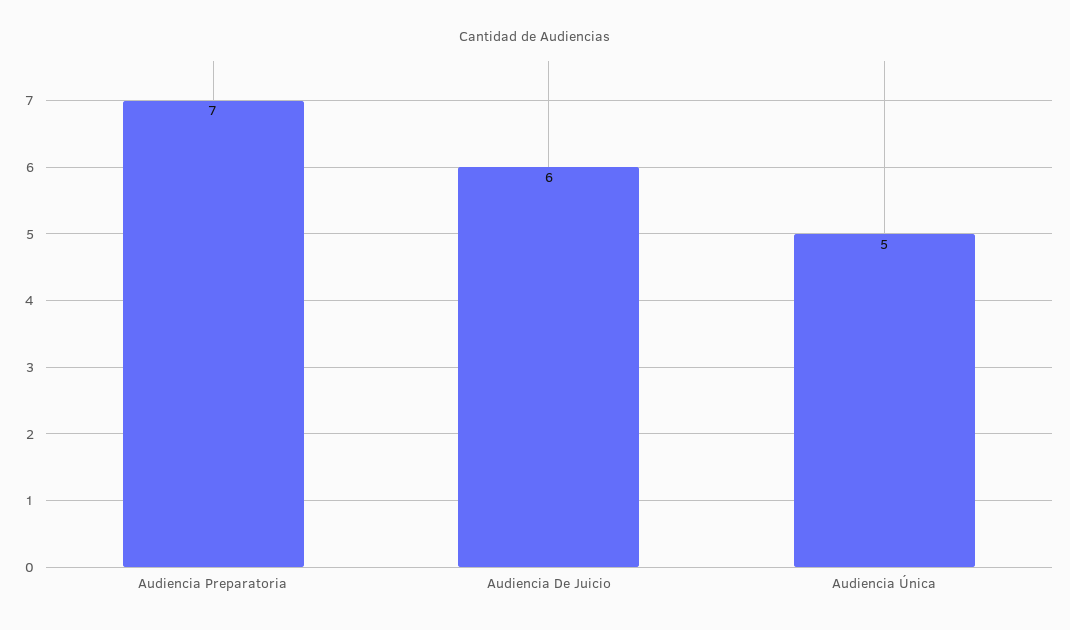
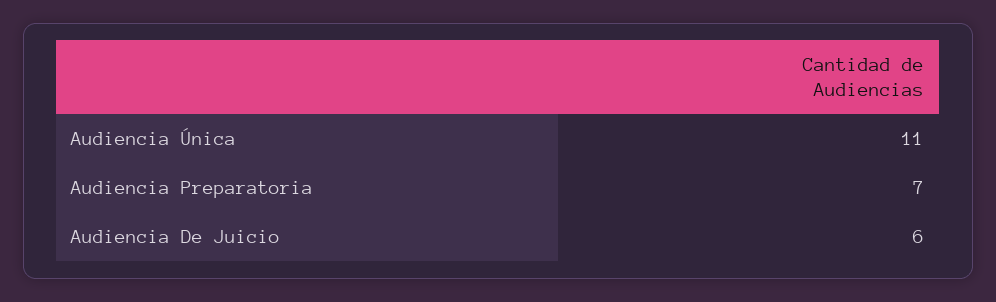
Audiencia Única: 5 -> 11

